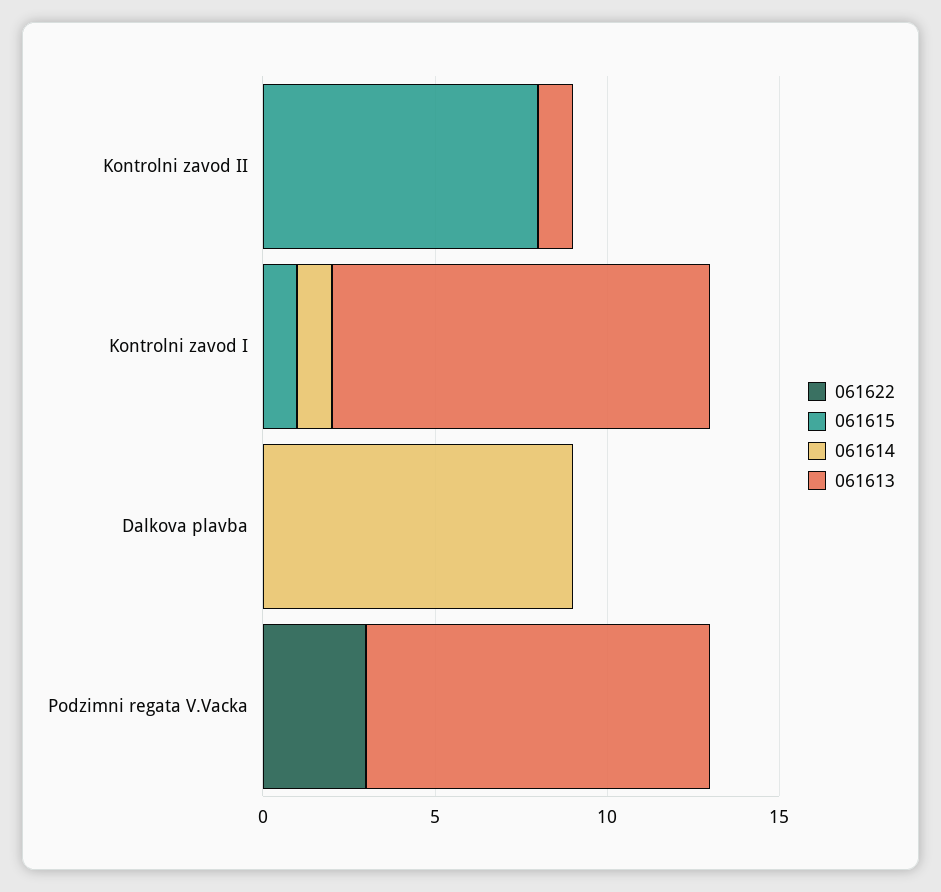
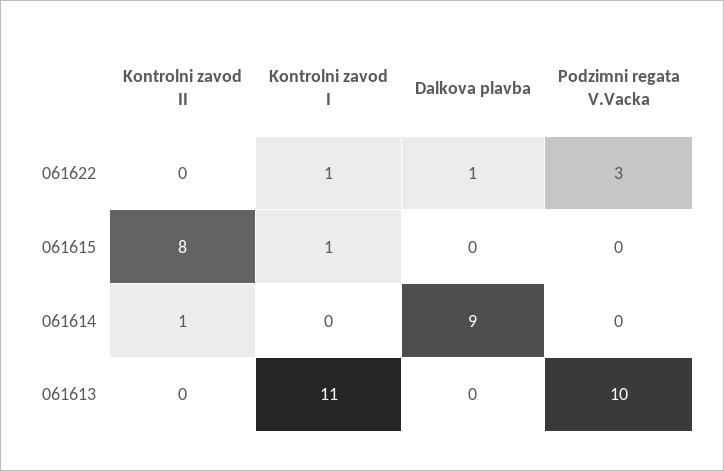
061614, Kontrolni zavod II: 0 -> 1
061613, Kontrolni zavod II: 1 -> 0
061622, Kontrolni zavod I: 0 -> 1
061614, Kontrolni zavod I: 1 -> 0
061622, Dalkova plavba: 0 -> 1

